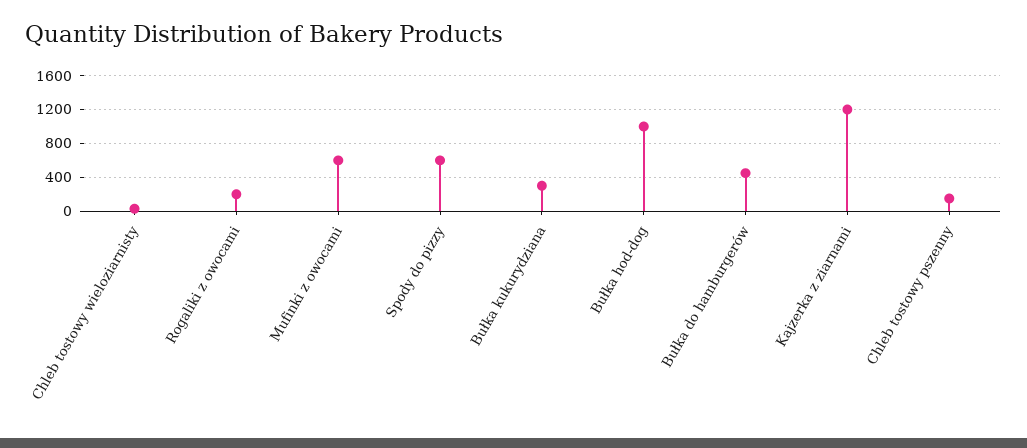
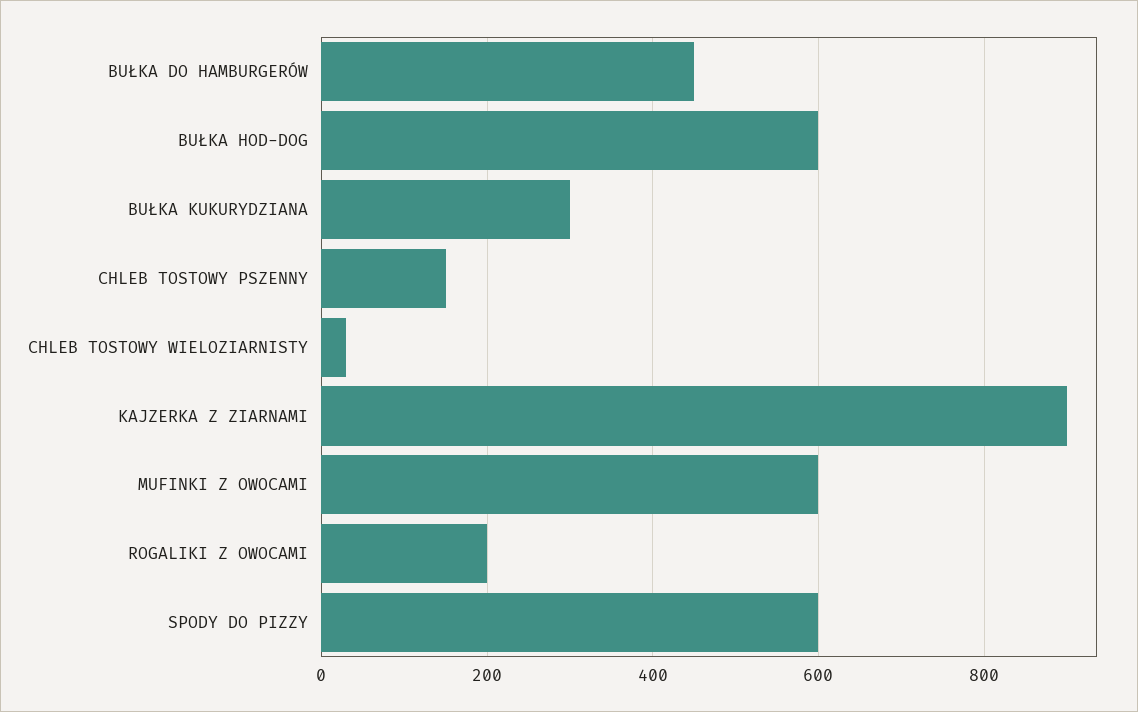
Bułka hod-dog: 1000 -> 600
Kajzerka z ziarnami: 1200 -> 900

